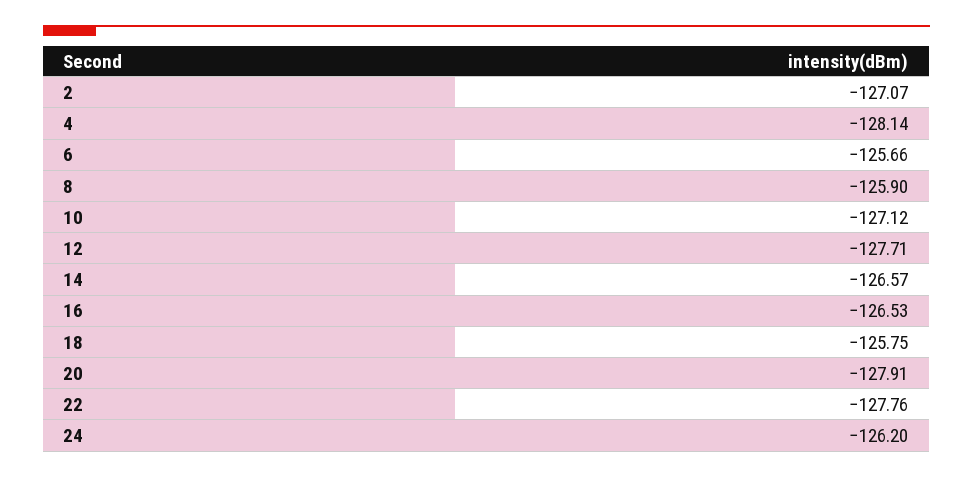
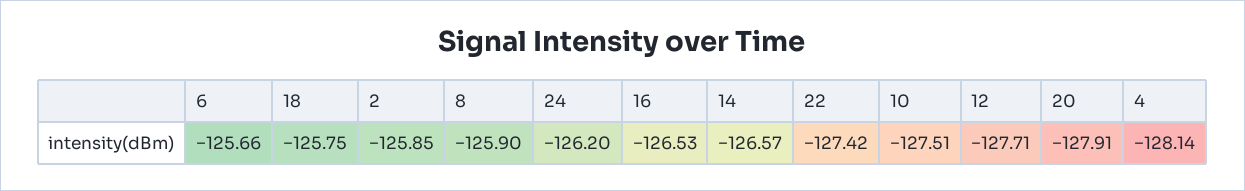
2: -127.07 -> -125.85
10: -127.12 -> -127.51
22: -127.76 -> -127.42

